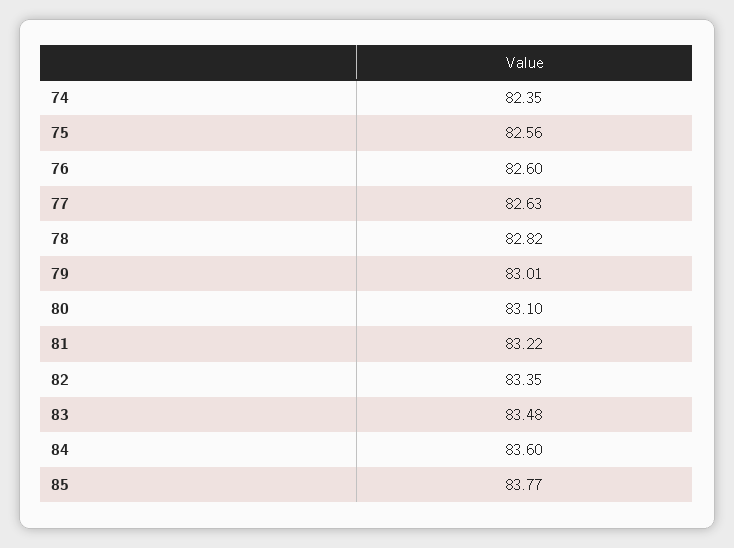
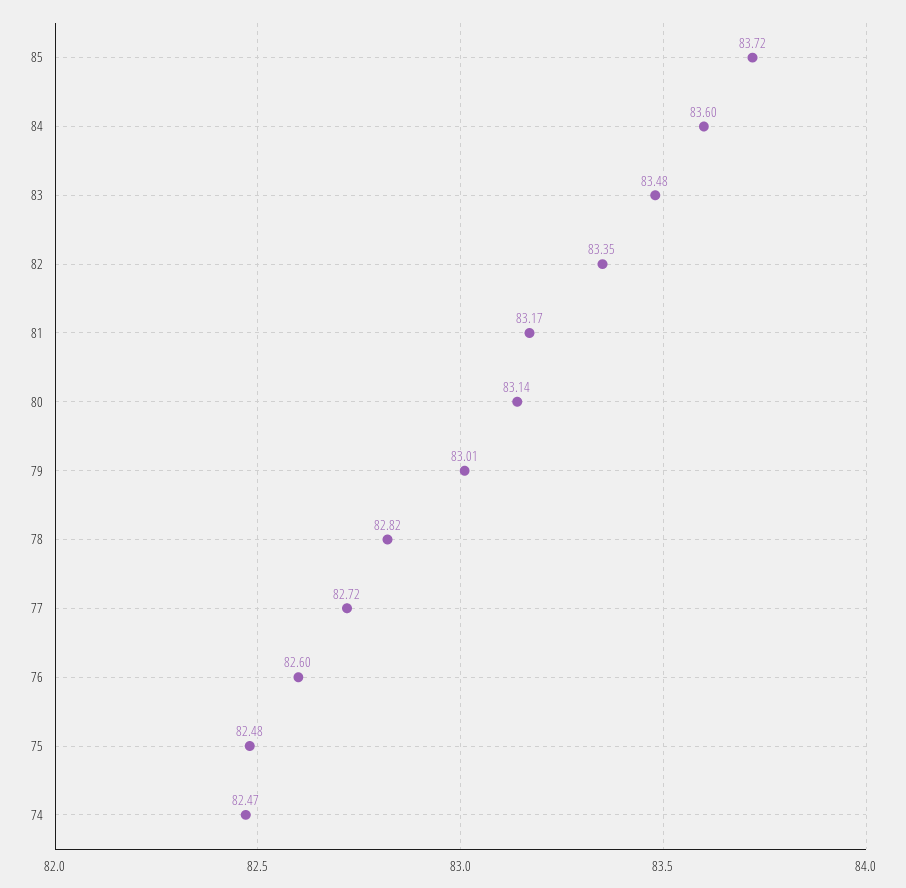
74: 82.35 -> 82.47
75: 82.56 -> 82.48
77: 82.63 -> 82.72
80: 83.1 -> 83.14
81: 83.22 -> 83.17
85: 83.77 -> 83.72

